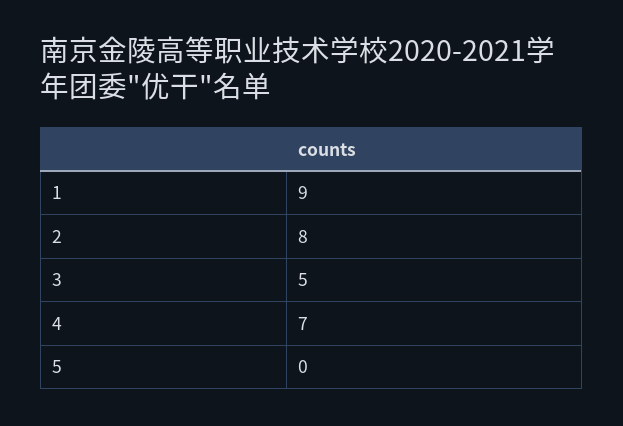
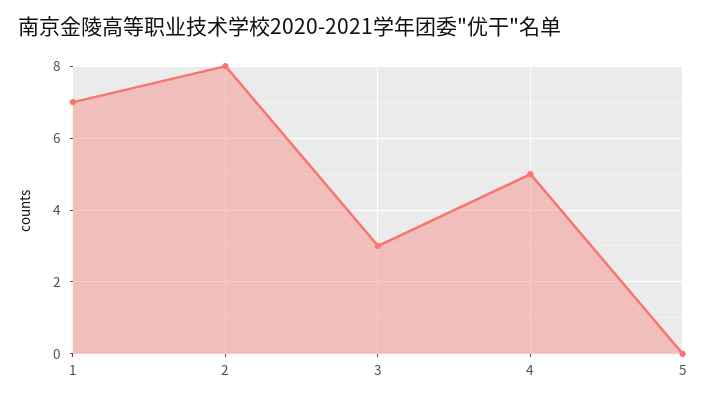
1: 9 -> 7
3: 5 -> 3
4: 7 -> 5

